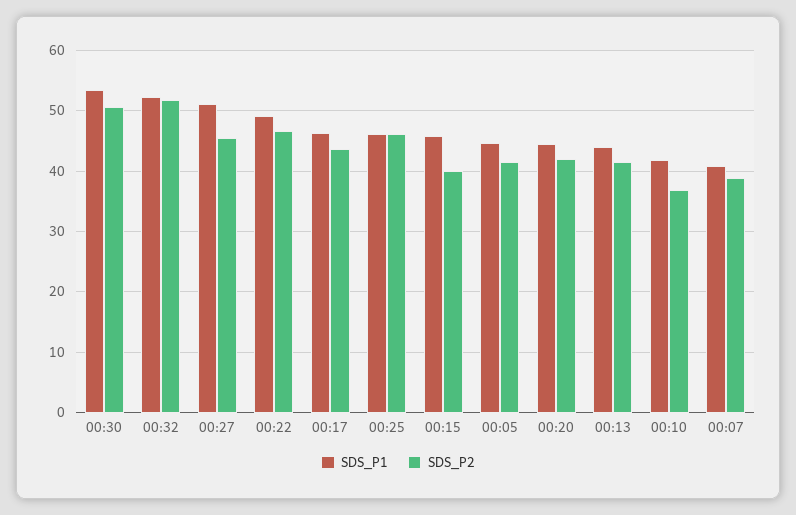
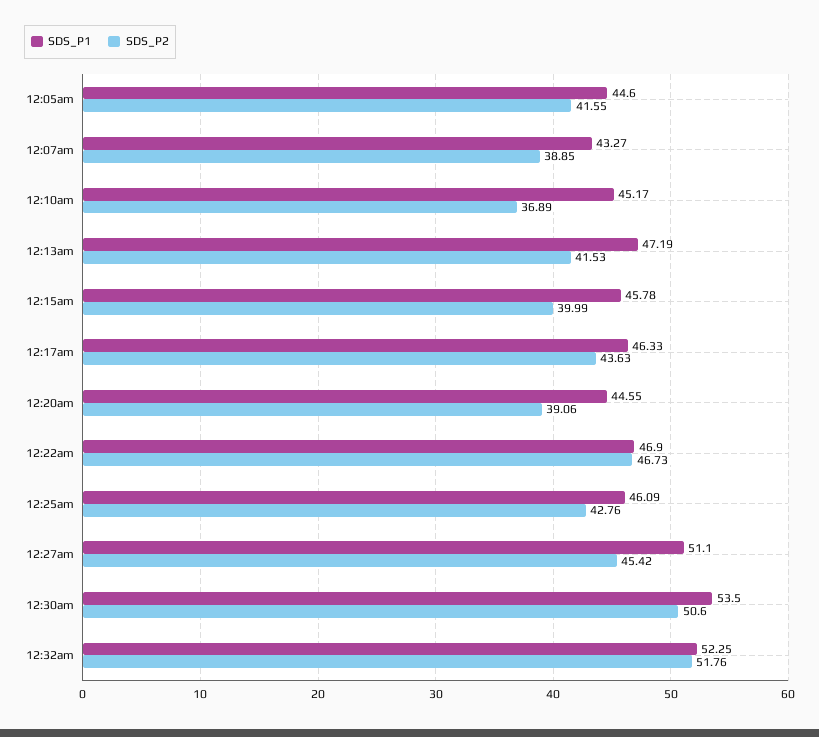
SDS_P1, 00:22: 49 -> 46.9
SDS_P2, 00:25: 46 -> 42.76
SDS_P2, 00:20: 42 -> 39.06
SDS_P1, 00:13: 44 -> 47.19
SDS_P1, 00:10: 42 -> 45.17
SDS_P1, 00:07: 41 -> 43.27

